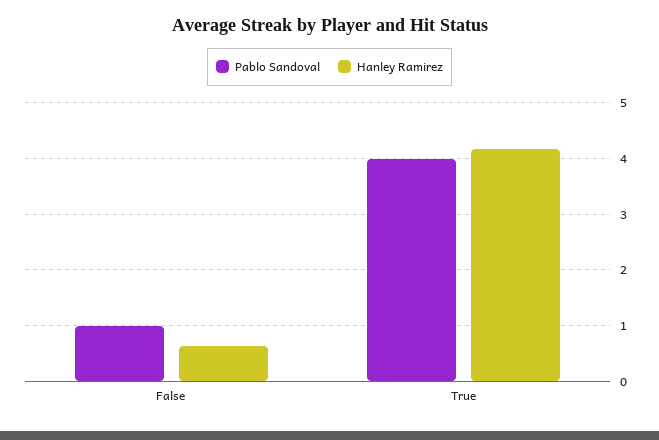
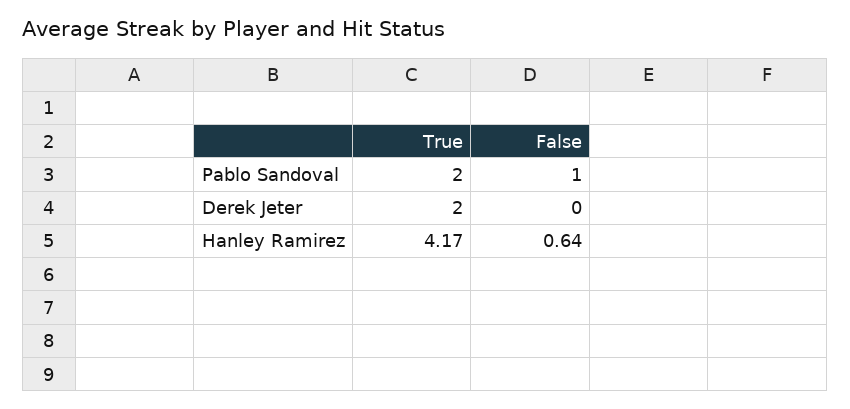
Pablo Sandoval, True: 4 -> 2
Derek Jeter, True: none -> 2
Derek Jeter, False: none -> 0

